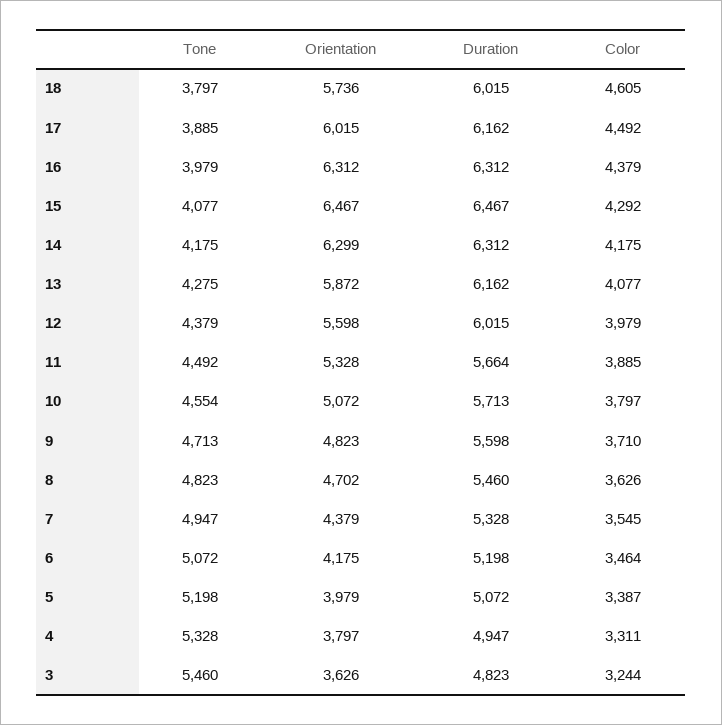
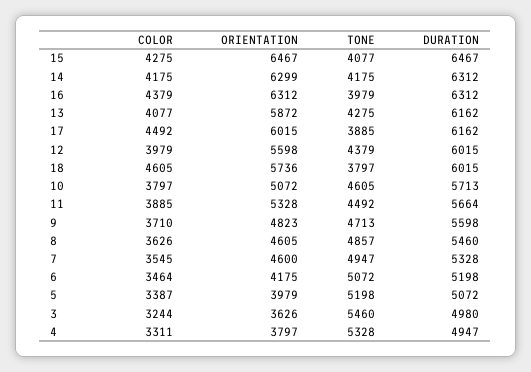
Color, 15: 4292 -> 4275
Tone, 10: 4554 -> 4605
Tone, 8: 4823 -> 4857
Orientation, 8: 4702 -> 4605
Orientation, 7: 4379 -> 4600
Duration, 3: 4823 -> 4980

